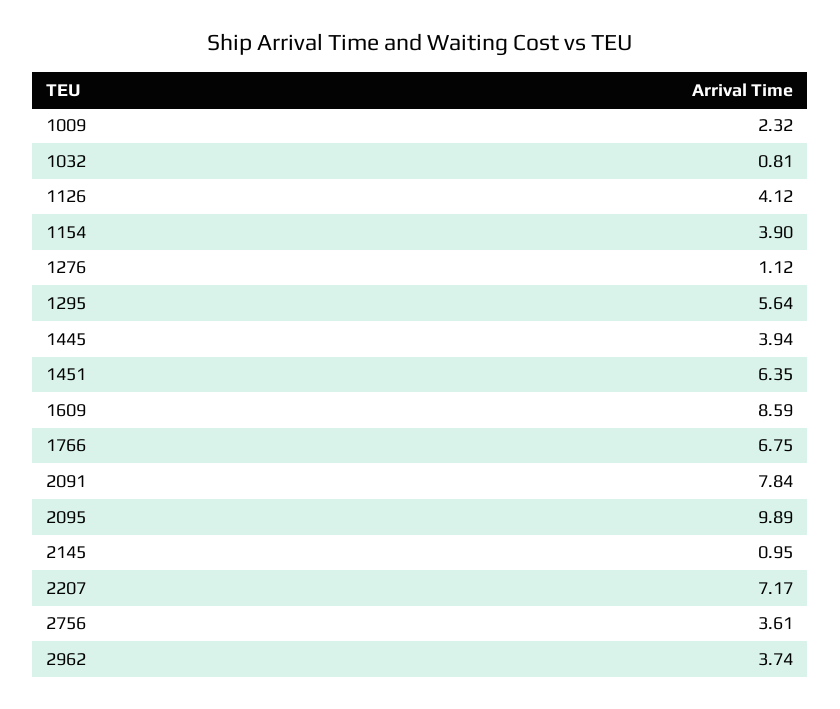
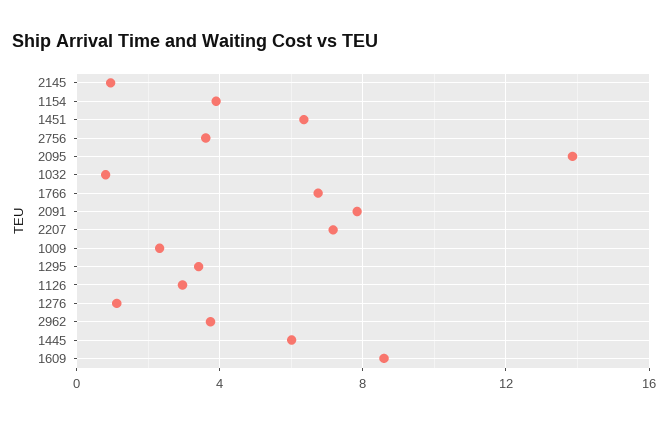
1126: 4.12 -> 3
1295: 5.64 -> 3.5
1445: 3.94 -> 6
2095: 9.89 -> 14

